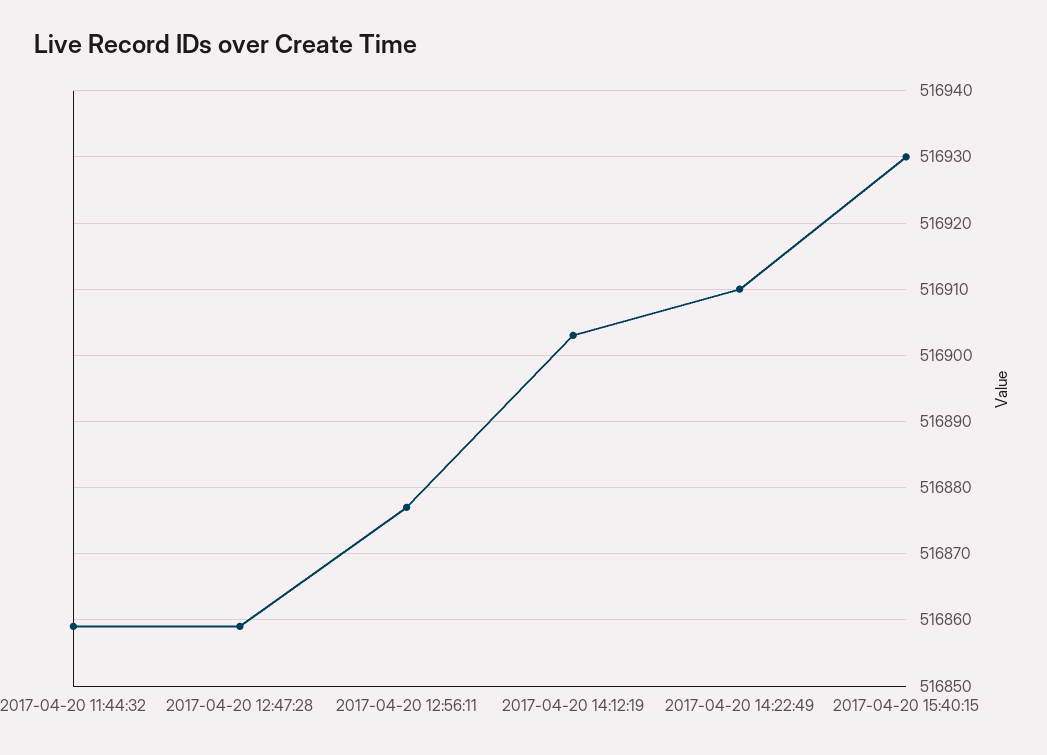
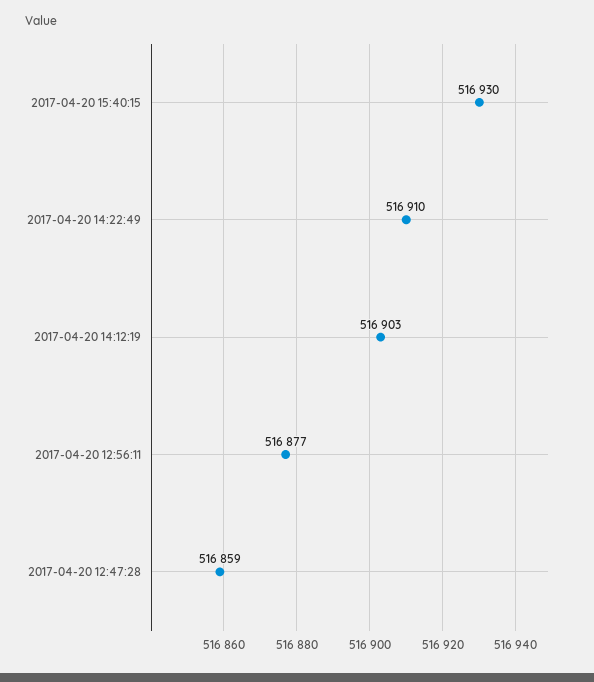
2017-04-20 11:44:32: 516859 -> none

